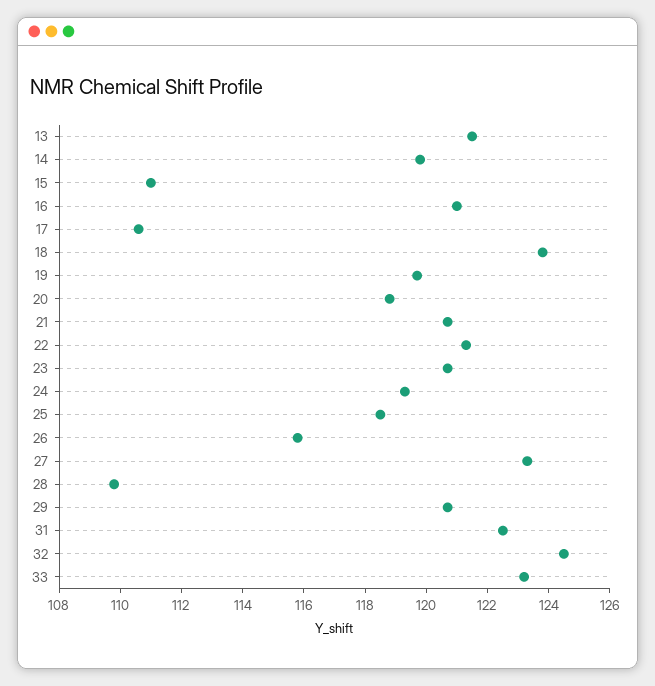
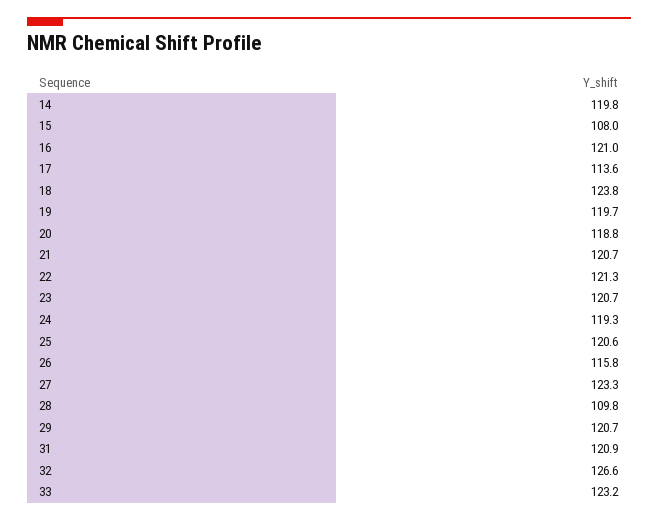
13: 121.5 -> none
15: 111 -> 108
17: 110.5 -> 113.6
25: 118.5 -> 120.6
31: 122.5 -> 120.9
32: 124.5 -> 126.6

